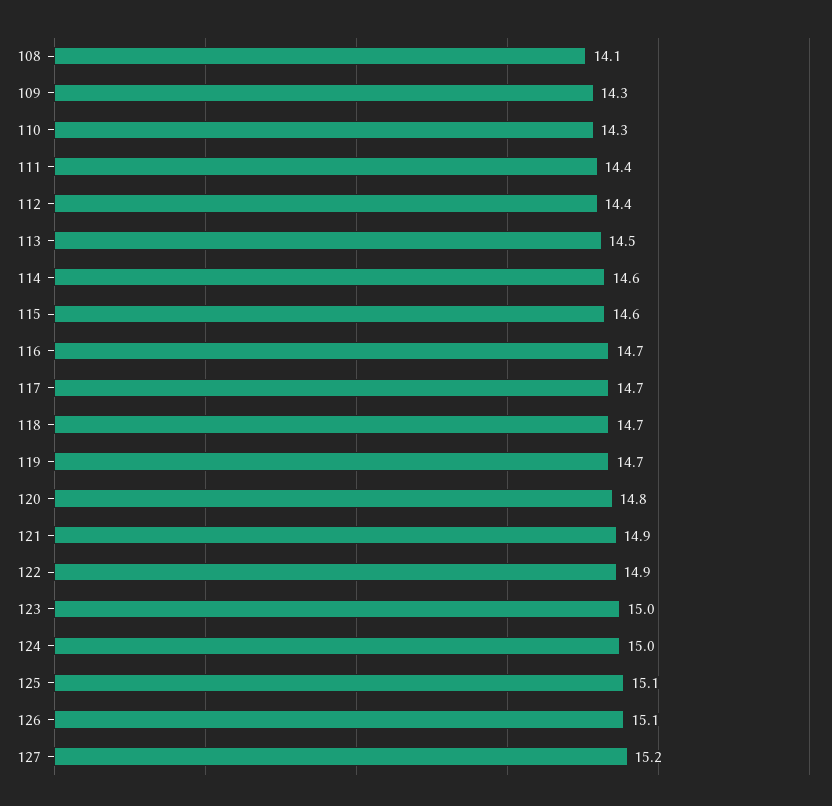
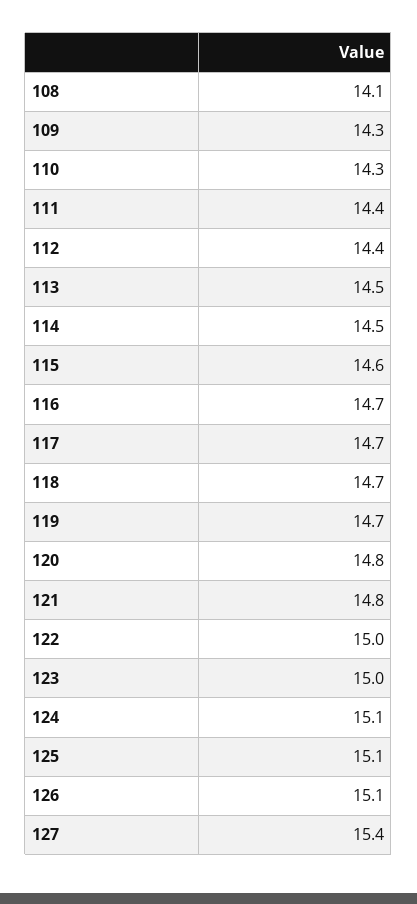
114: 14.6 -> 14.5
121: 14.9 -> 14.8
122: 14.9 -> 15
124: 15 -> 15.1
127: 15.2 -> 15.4

